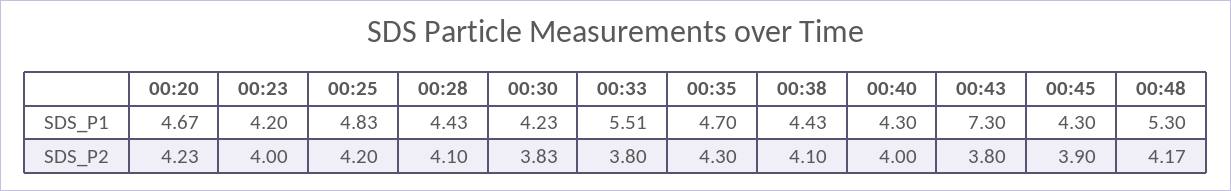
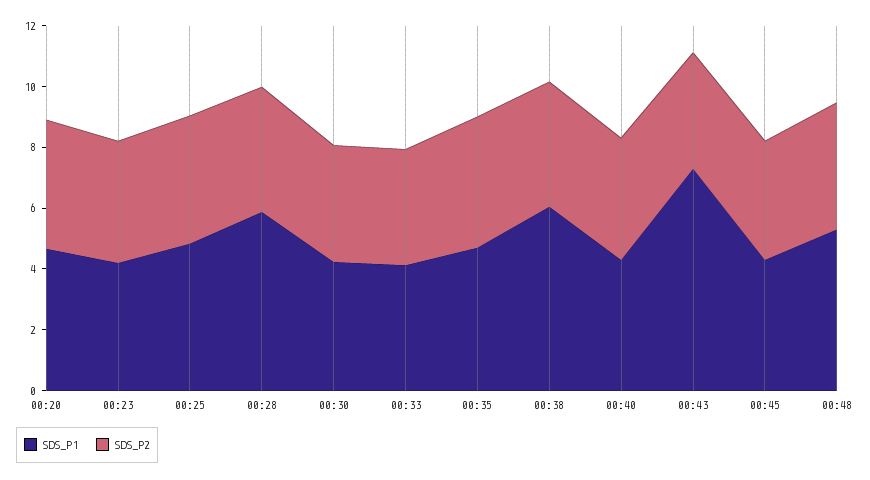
SDS_P1, 00:28: 4.43 -> 6
SDS_P1, 00:33: 5.51 -> 4
SDS_P1, 00:38: 4.43 -> 6

